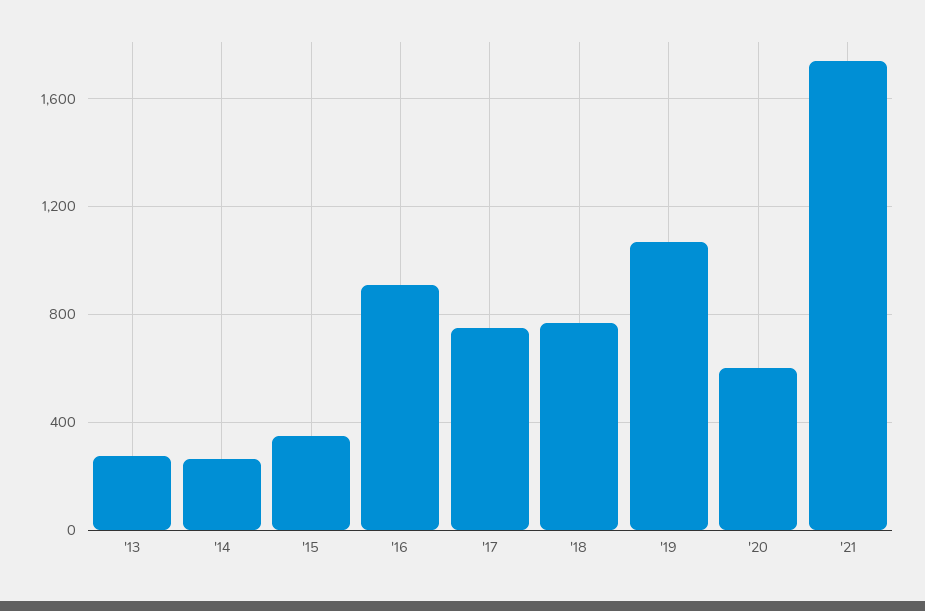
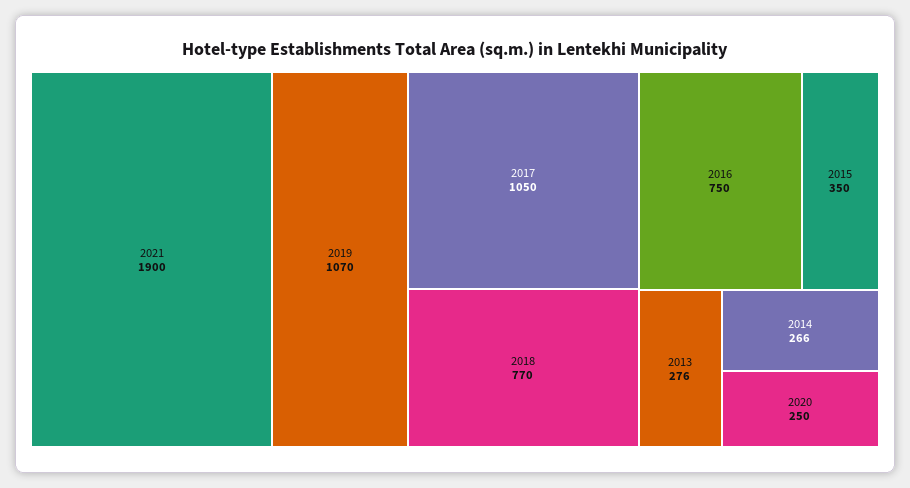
'16: 900 -> 750
'17: 750 -> 1050
'20: 600 -> 250
'21: 1750 -> 1900

